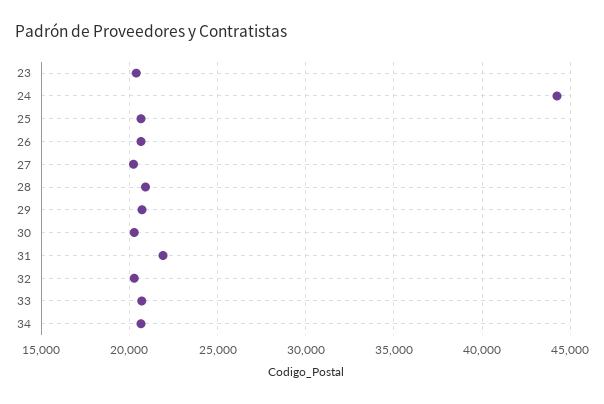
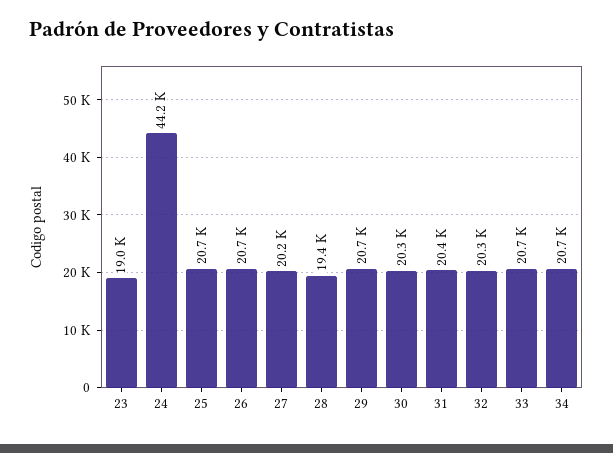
23: 20500 -> 19000
28: 21000 -> 19400
31: 22000 -> 20400

